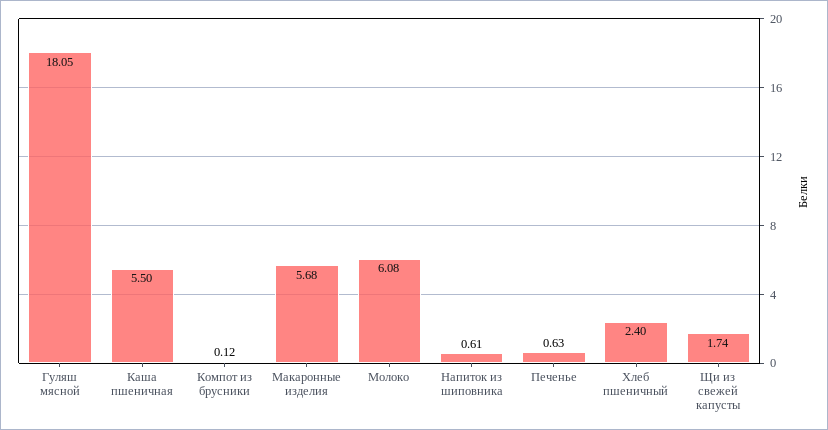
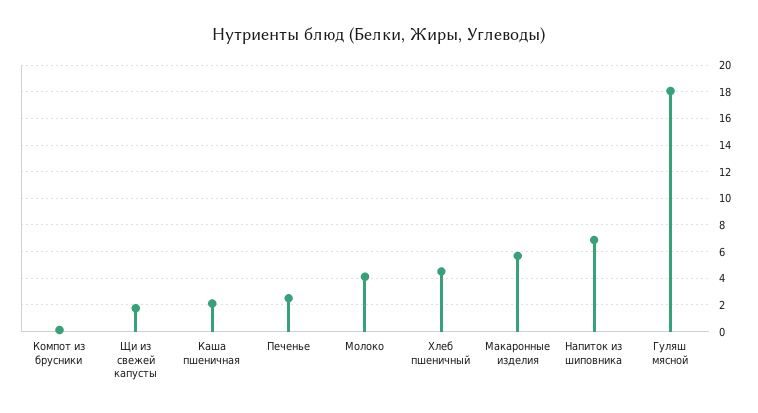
Каша пшеничная: 5.5 -> 2
Молоко: 6.08 -> 4
Напиток из шиповника: 0.61 -> 7
Печенье: 0.63 -> 2.5
Хлеб пшеничный: 2.4 -> 4.5

